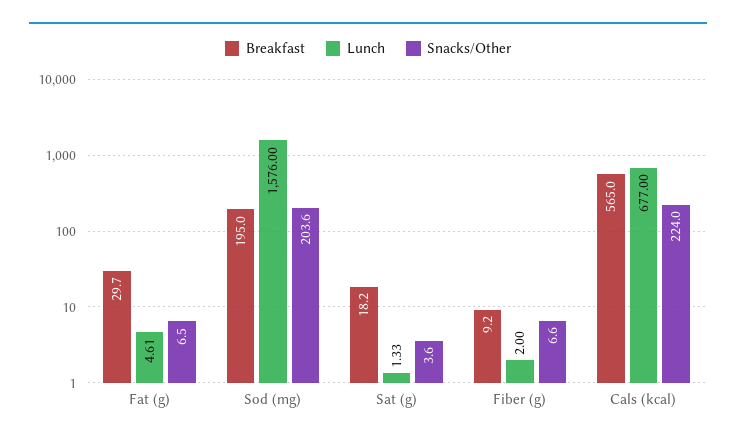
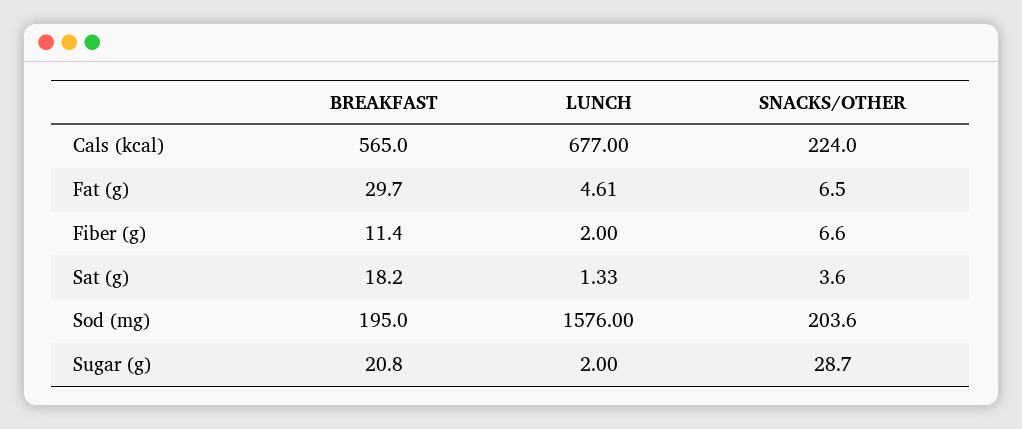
Breakfast, Fiber (g): 9.2 -> 11.4
Breakfast, Sugar (g): none -> 20.8
Lunch, Sugar (g): none -> 2
Snacks/Other, Sugar (g): none -> 28.7

